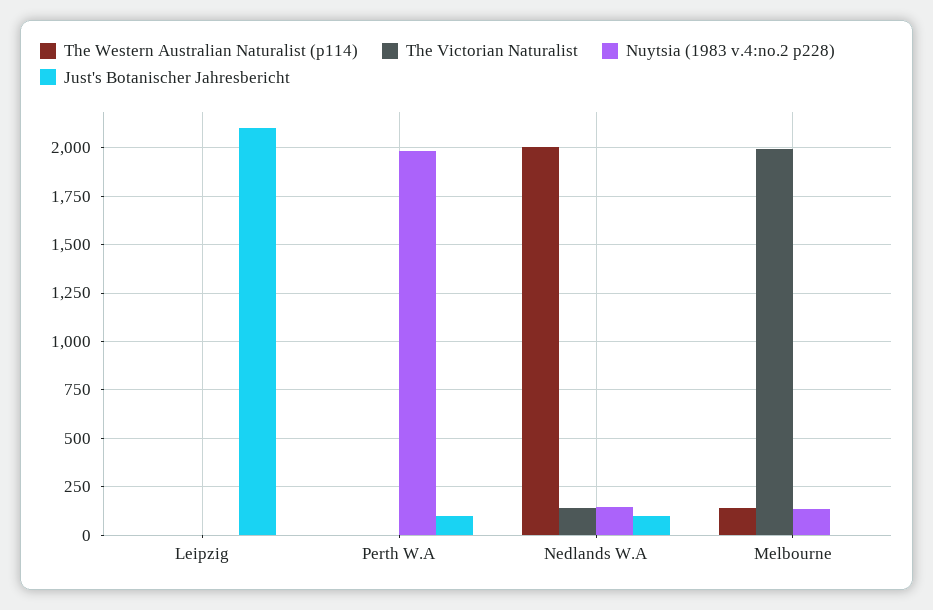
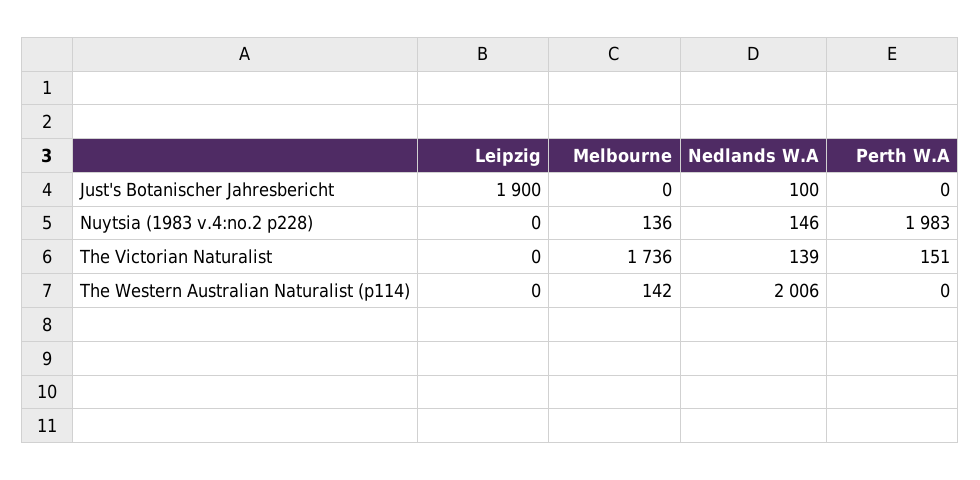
Just's Botanischer Jahresbericht, Leipzig: 2100 -> 1900
The Victorian Naturalist, Perth W.A: 0 -> 151
Just's Botanischer Jahresbericht, Perth W.A: 100 -> 0
The Victorian Naturalist, Melbourne: 2000 -> 1736

